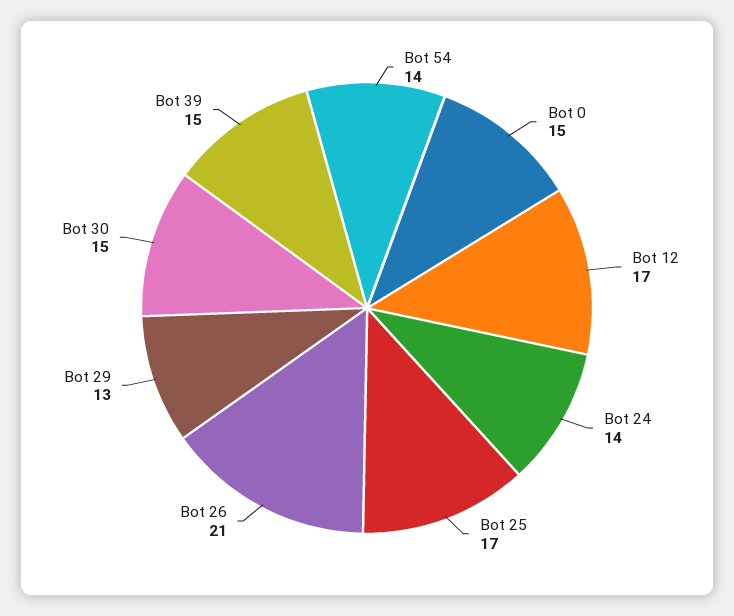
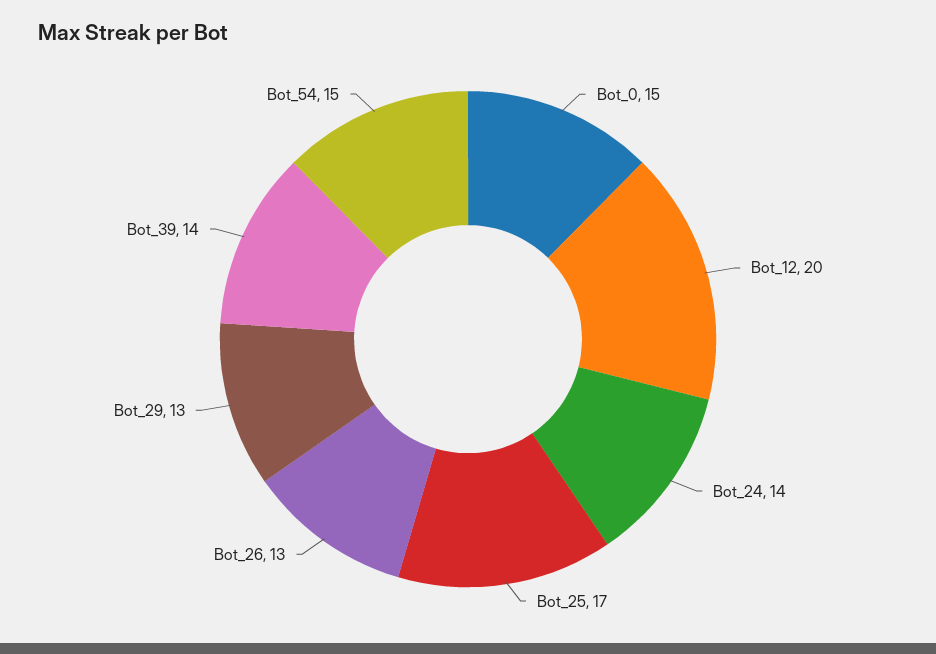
Bot 54: 14 -> 15
Bot 12: 17 -> 20
Bot 26: 21 -> 13
Bot 30: 15 -> none
Bot 39: 15 -> 14

